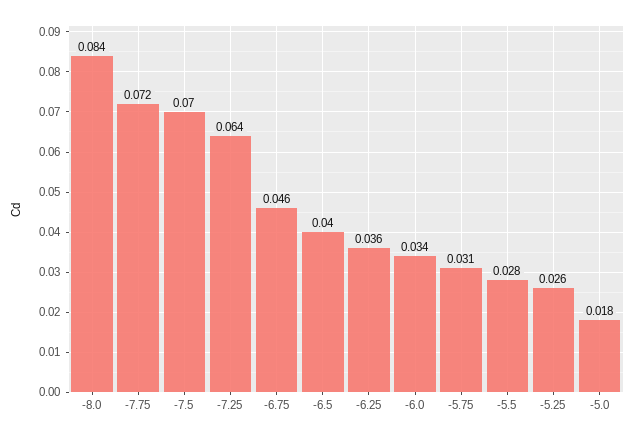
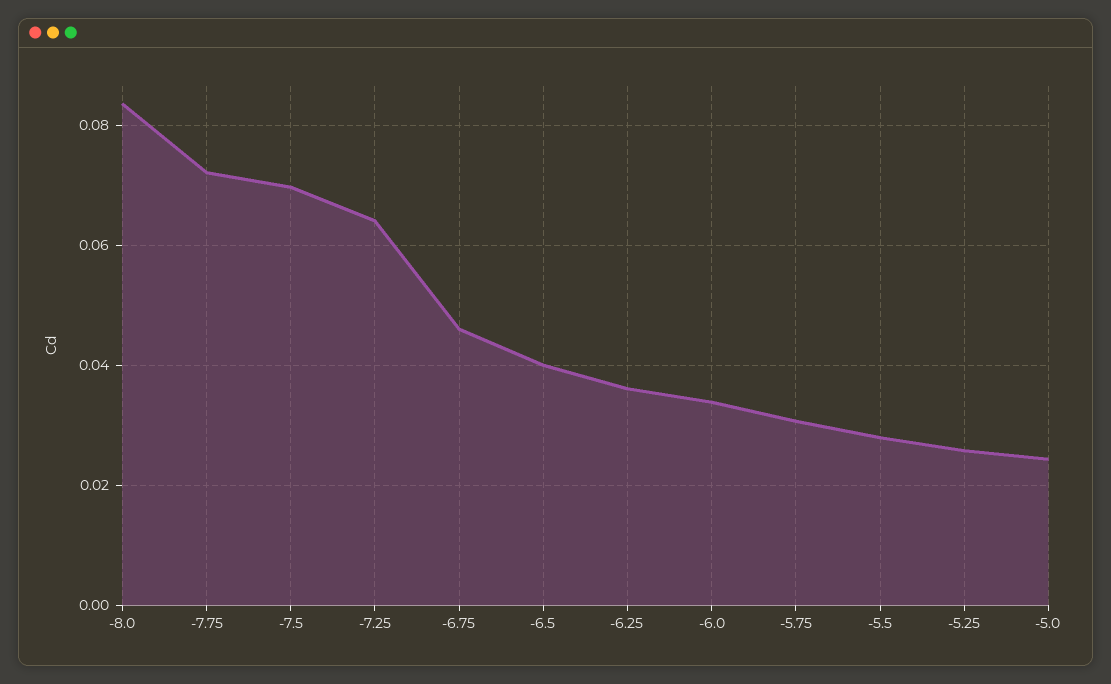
-5.0: 0.018 -> 0.024

